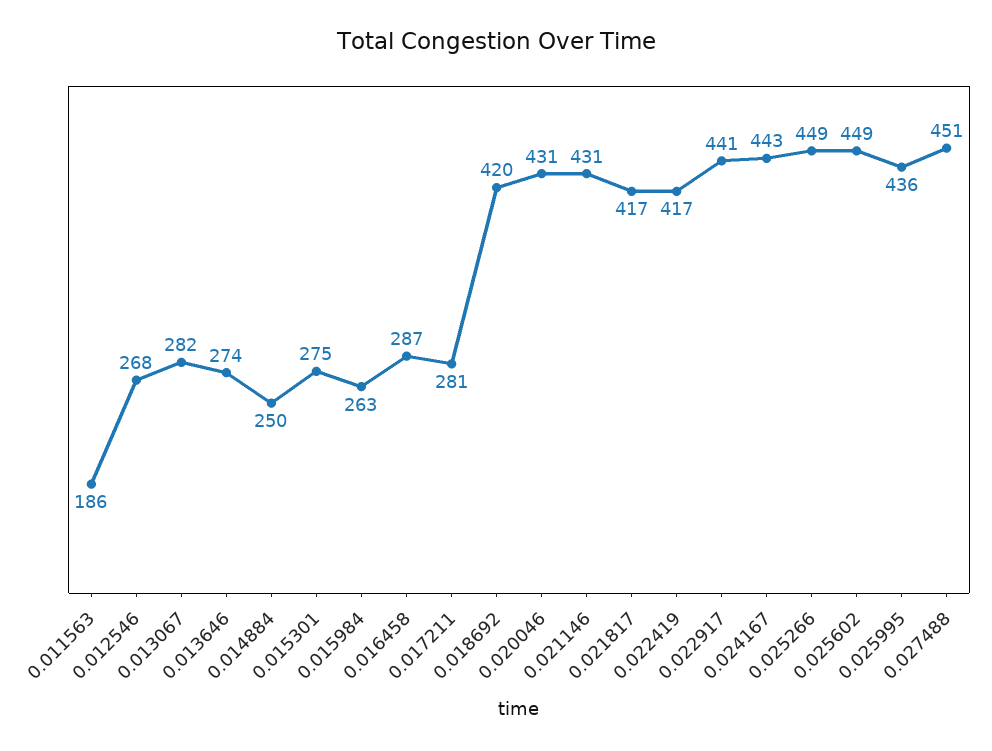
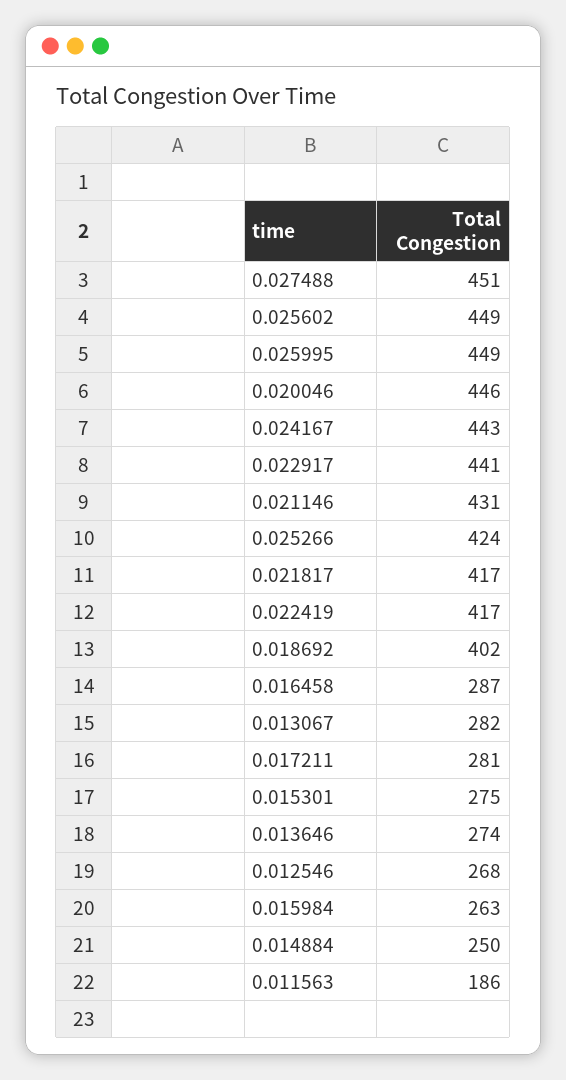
0.018692: 420 -> 402
0.020046: 431 -> 446
0.025266: 449 -> 424
0.025995: 436 -> 449

